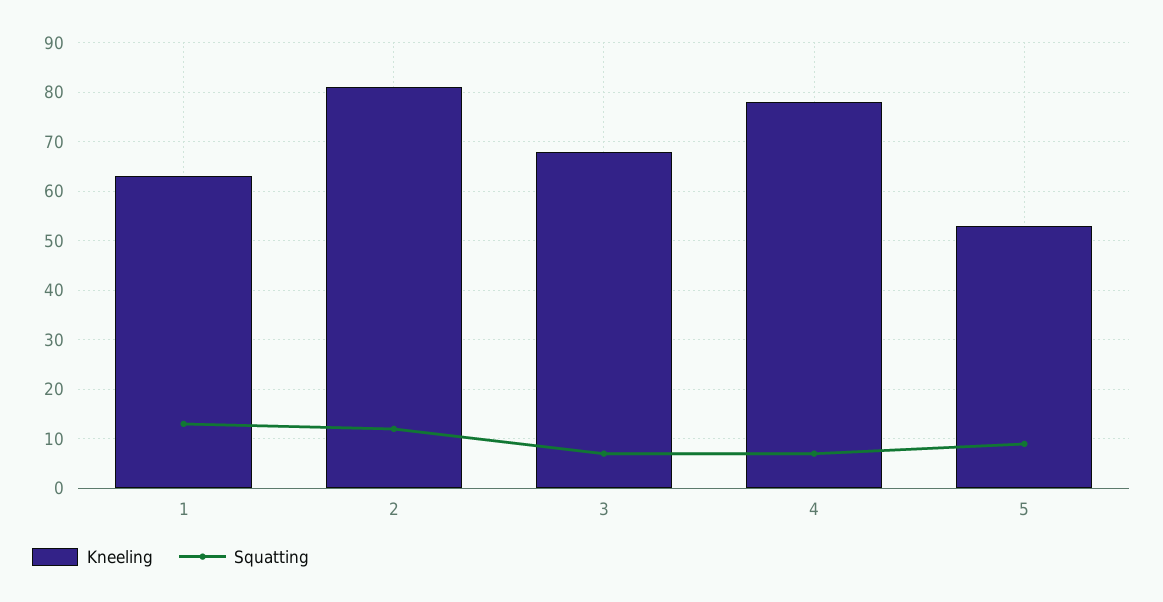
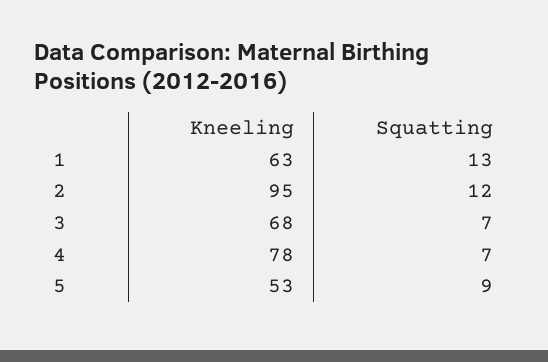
Kneeling, 2: 80 -> 95

